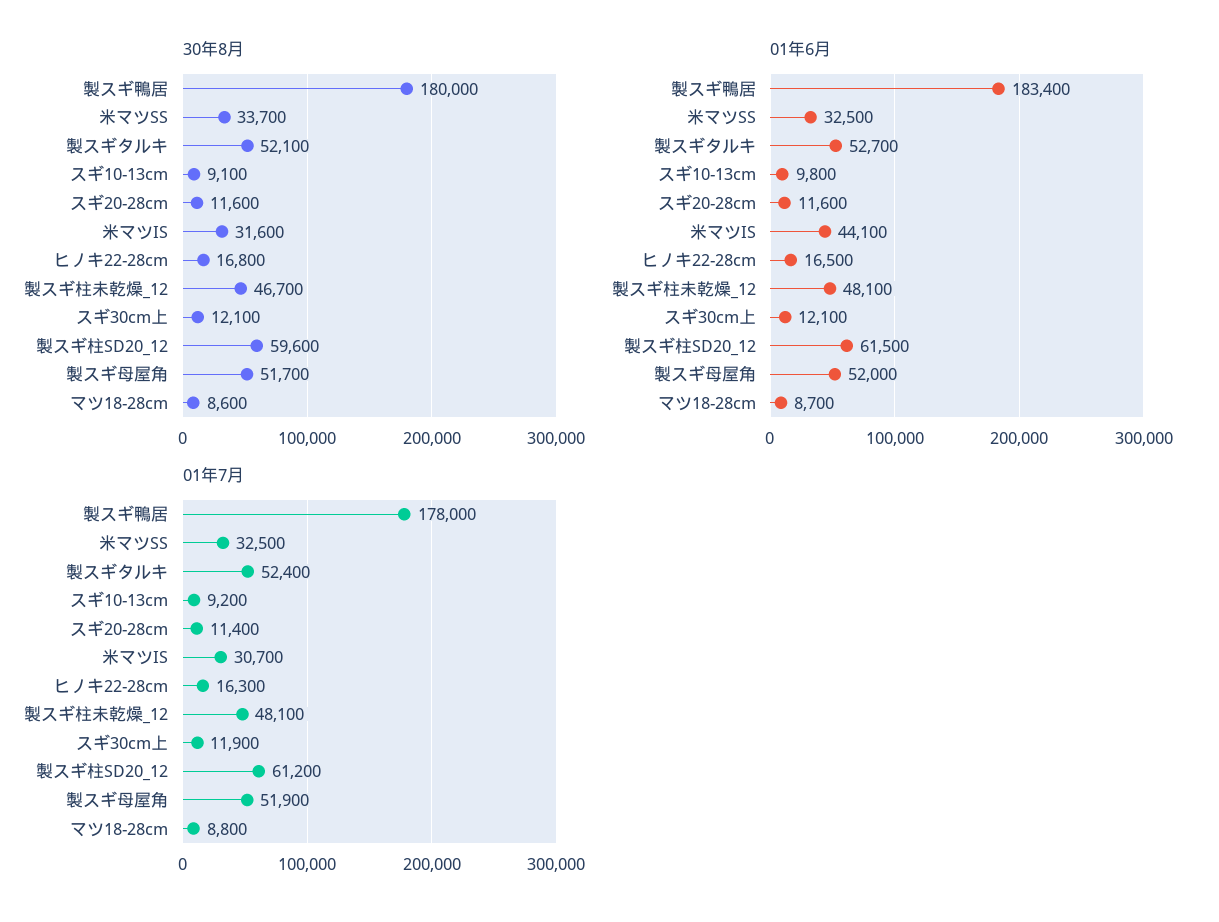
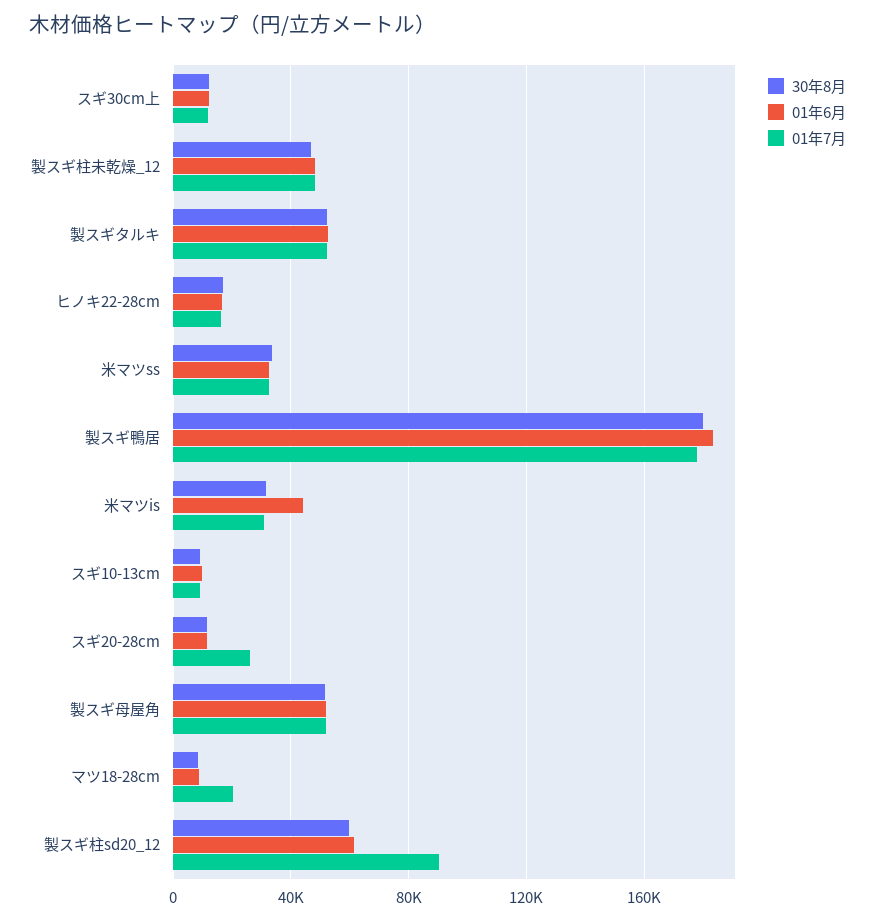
01年7月, スギ20-28cm: 11400 -> 25000
01年7月, 製スギ柱SD20_12: 61200 -> 90000
01年7月, マツ18-28cm: 8800 -> 20000

